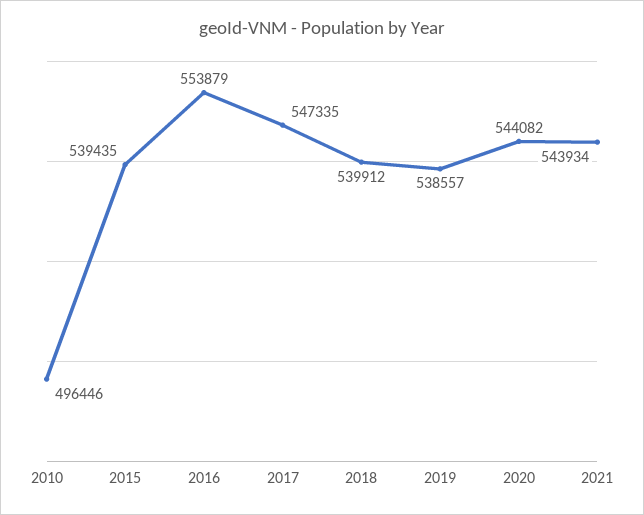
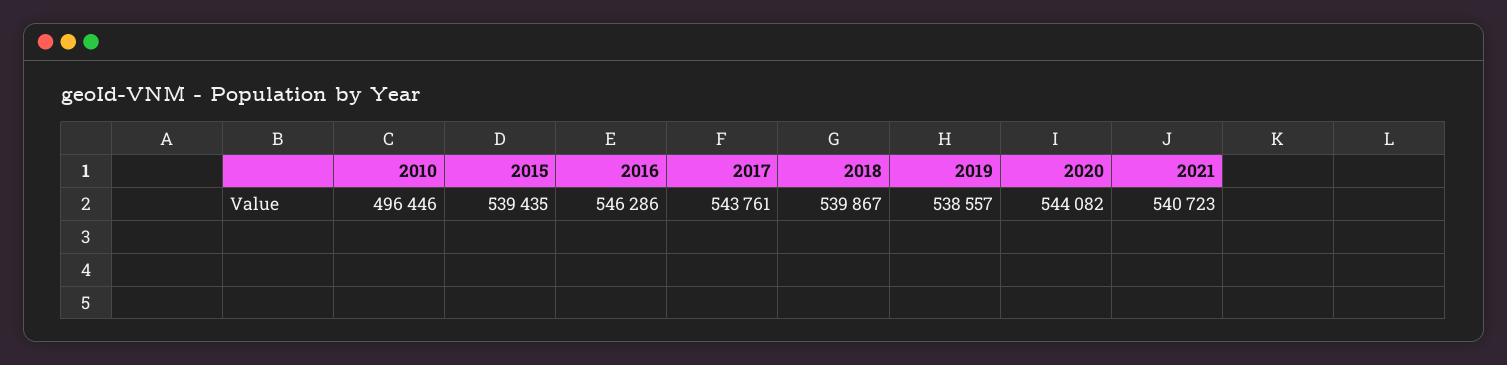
2016: 553879 -> 546286
2017: 547335 -> 543761
2018: 539912 -> 539867
2021: 543934 -> 540723

